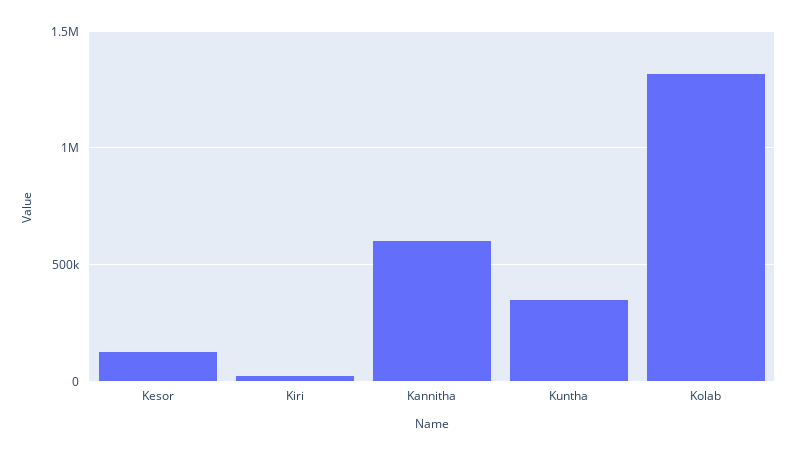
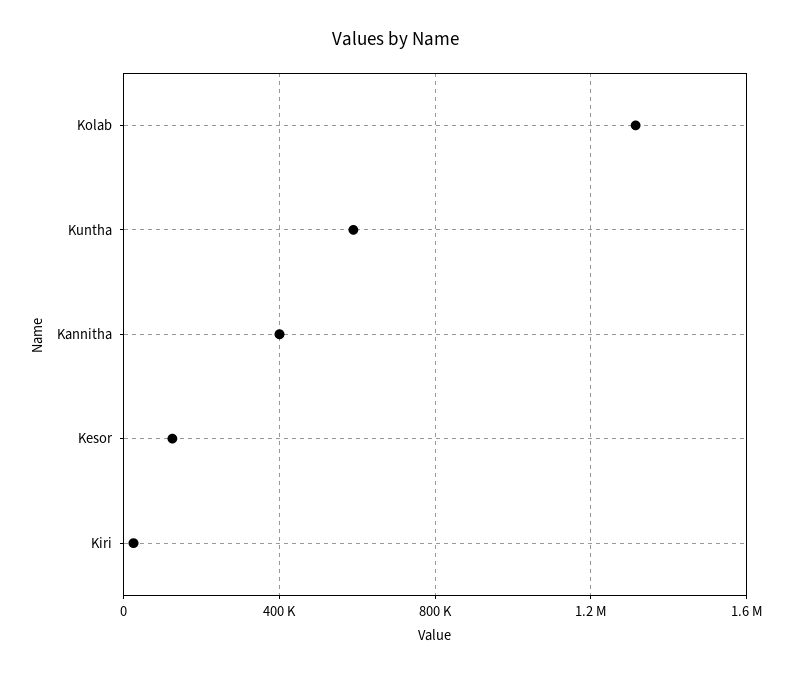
Kannitha: 600000 -> 400000
Kuntha: 350000 -> 600000

